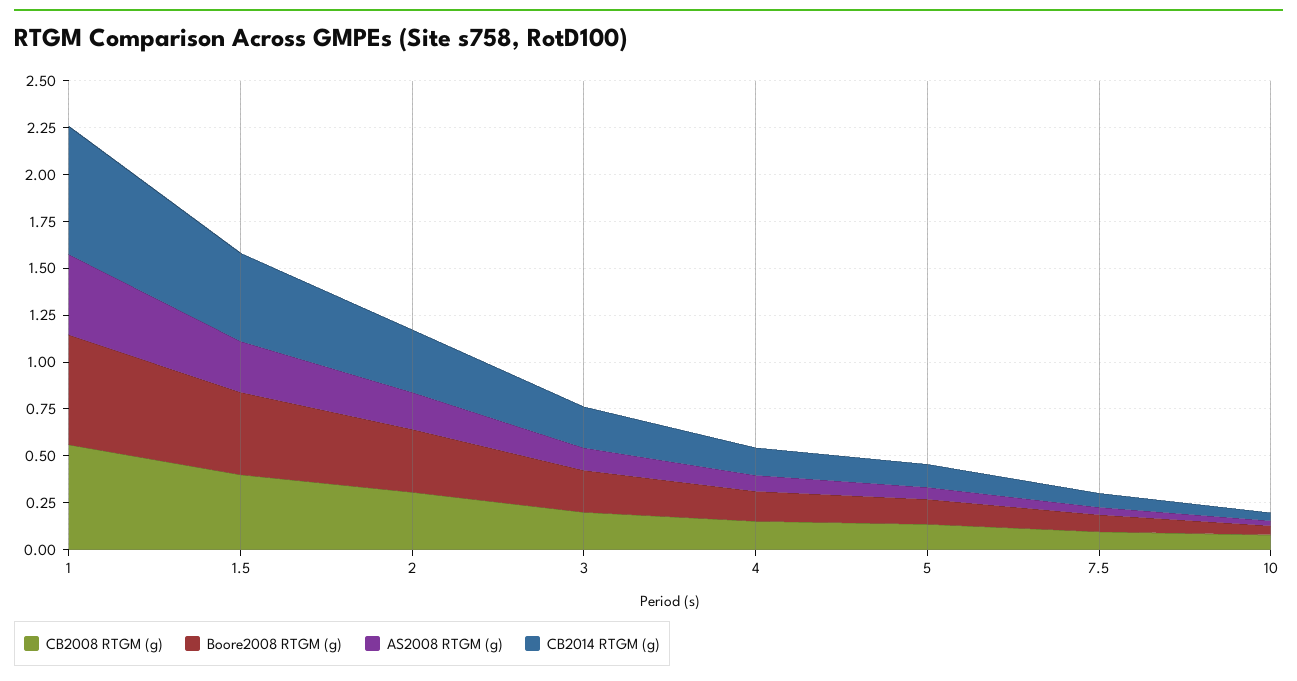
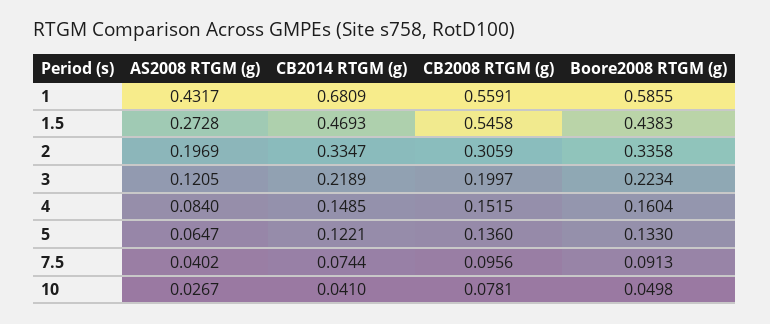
CB2008 RTGM (g), 1.5: 0.4 -> 0.5458

